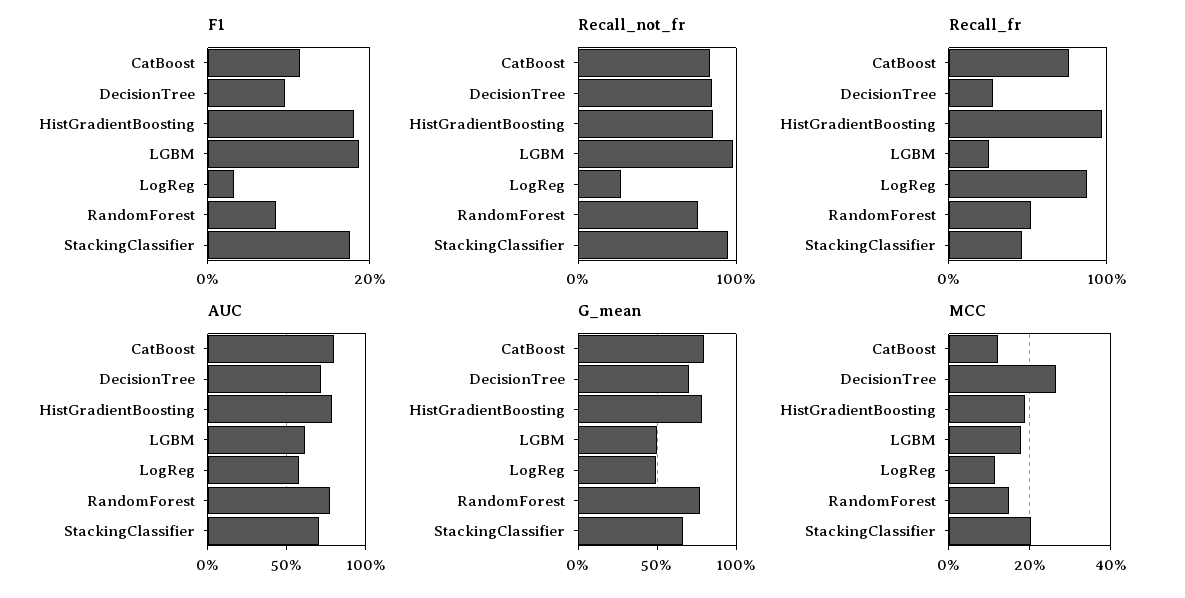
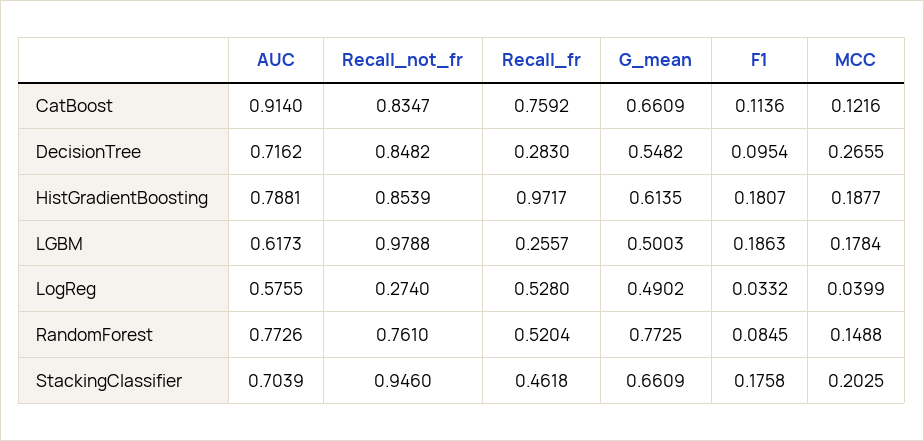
Recall_fr, LogReg: 0.9 -> 0.528
AUC, CatBoost: 0.8 -> 0.914
G_mean, CatBoost: 0.8 -> 0.6609
G_mean, DecisionTree: 0.7 -> 0.5482
G_mean, HistGradientBoosting: 0.8 -> 0.6135
MCC, LogReg: 0.12 -> 0.0399

